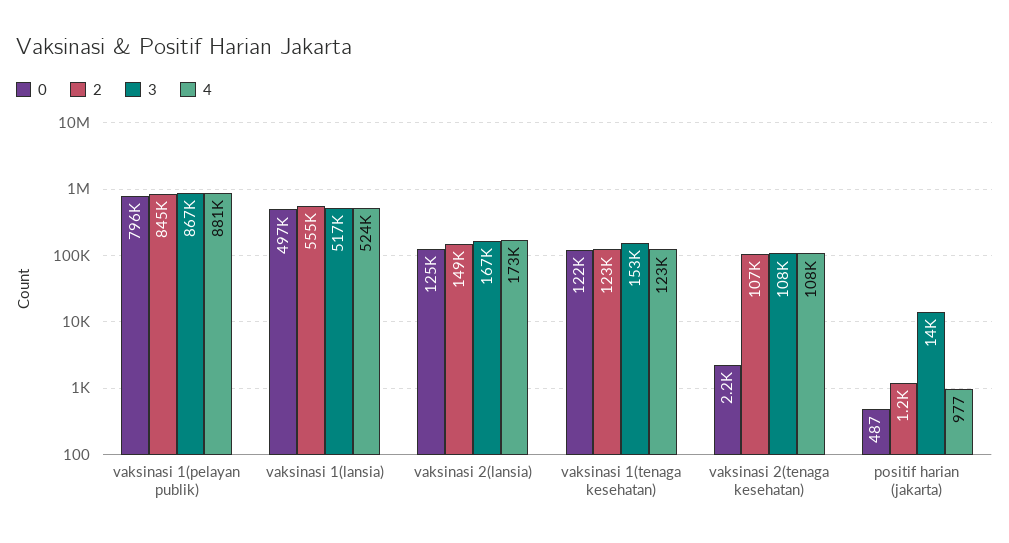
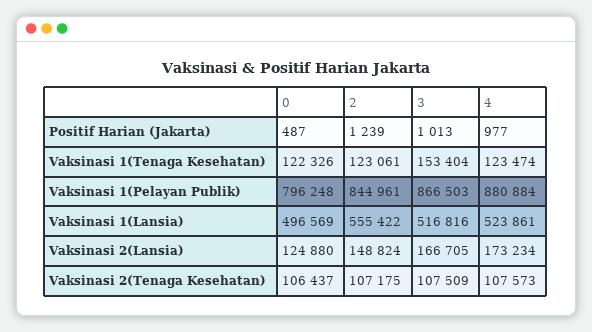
0, vaksinasi 2(tenaga kesehatan): 2200 -> 106437
3, positif harian (jakarta): 14000 -> 1013

